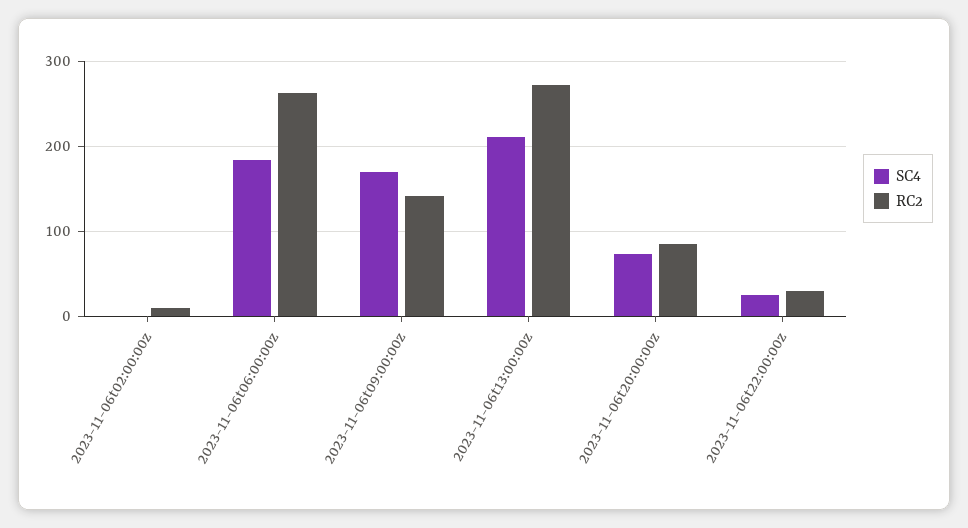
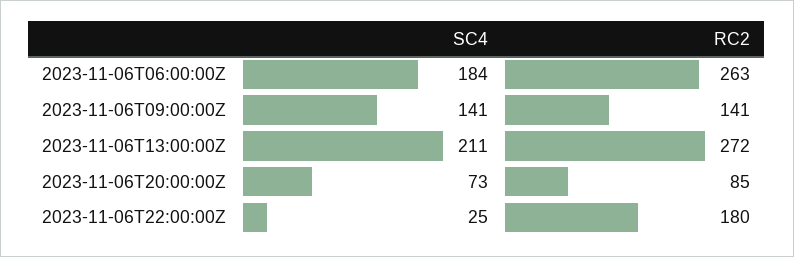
SC4, 2023-11-06t02:00:00z: 0 -> none
RC2, 2023-11-06t02:00:00z: 10 -> none
SC4, 2023-11-06t09:00:00z: 170 -> 141
RC2, 2023-11-06t22:00:00z: 30 -> 180

